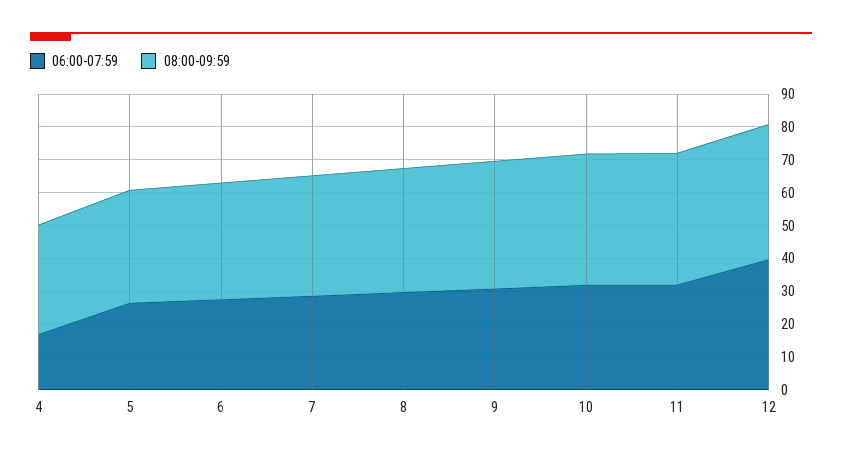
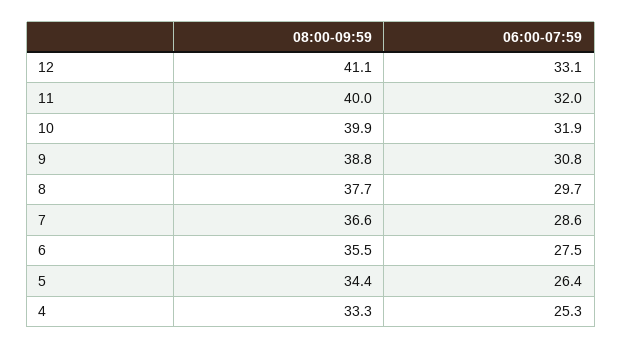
06:00-07:59, 4: 17.5 -> 25.3
06:00-07:59, 12: 40 -> 33.1

